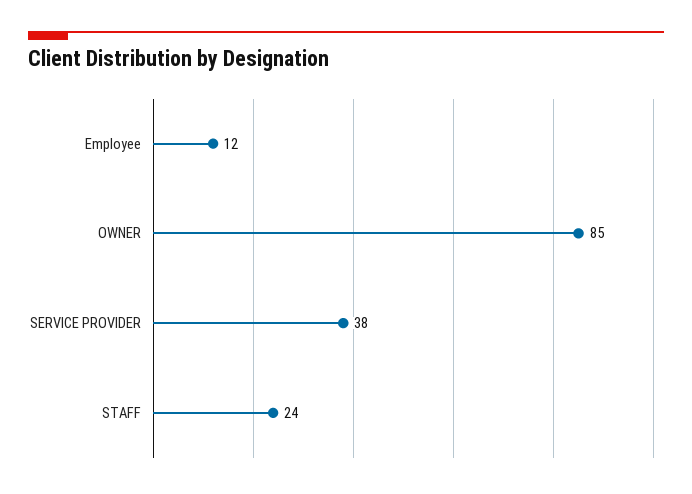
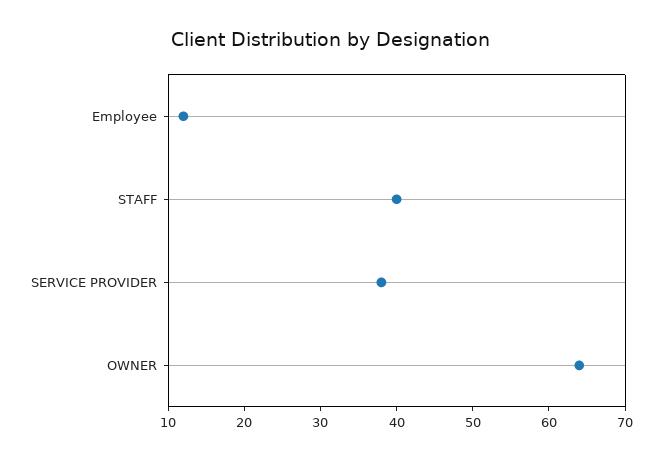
OWNER: 85 -> 65
STAFF: 24 -> 40

